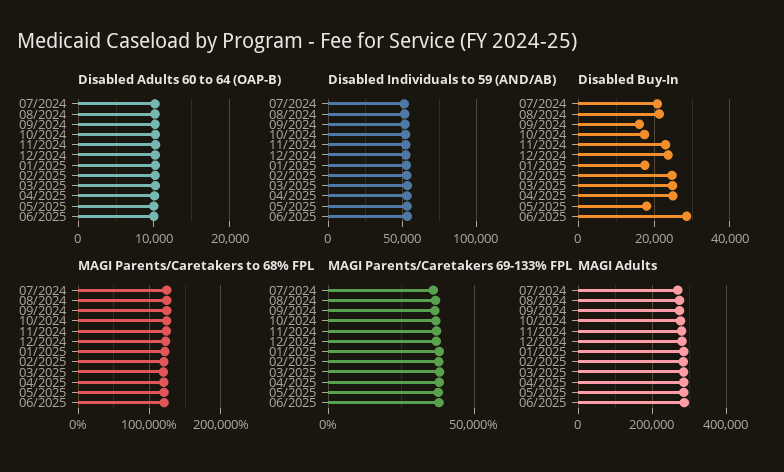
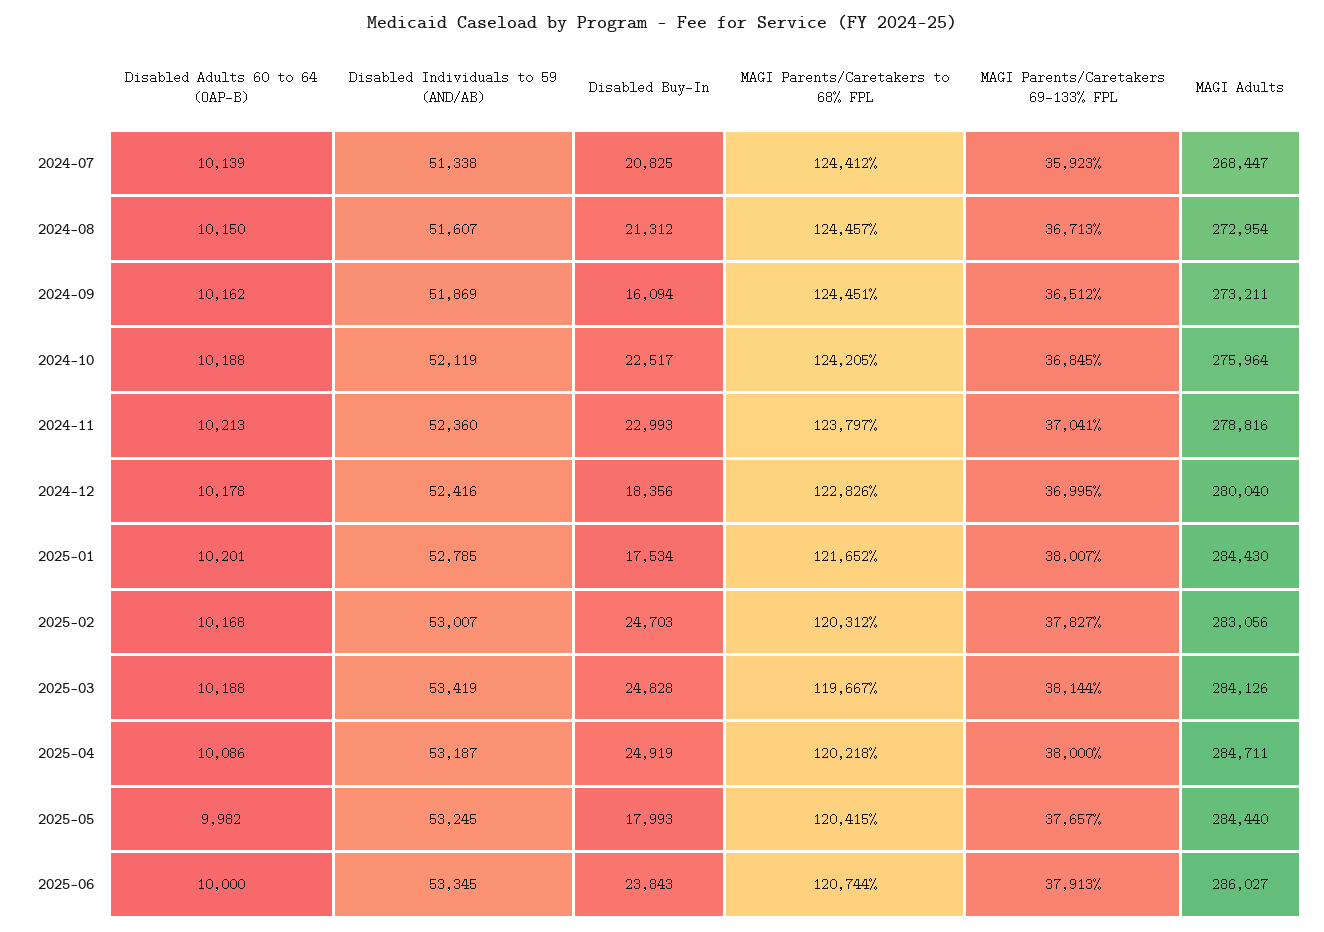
Disabled Buy-In, 10/2024: 18000 -> 22517
Disabled Buy-In, 12/2024: 24000 -> 18356
Disabled Buy-In, 06/2025: 28000 -> 23843

